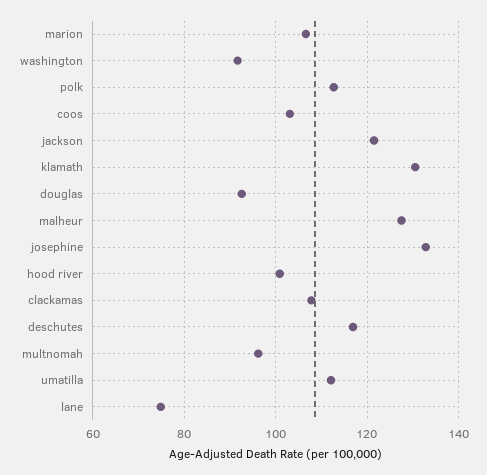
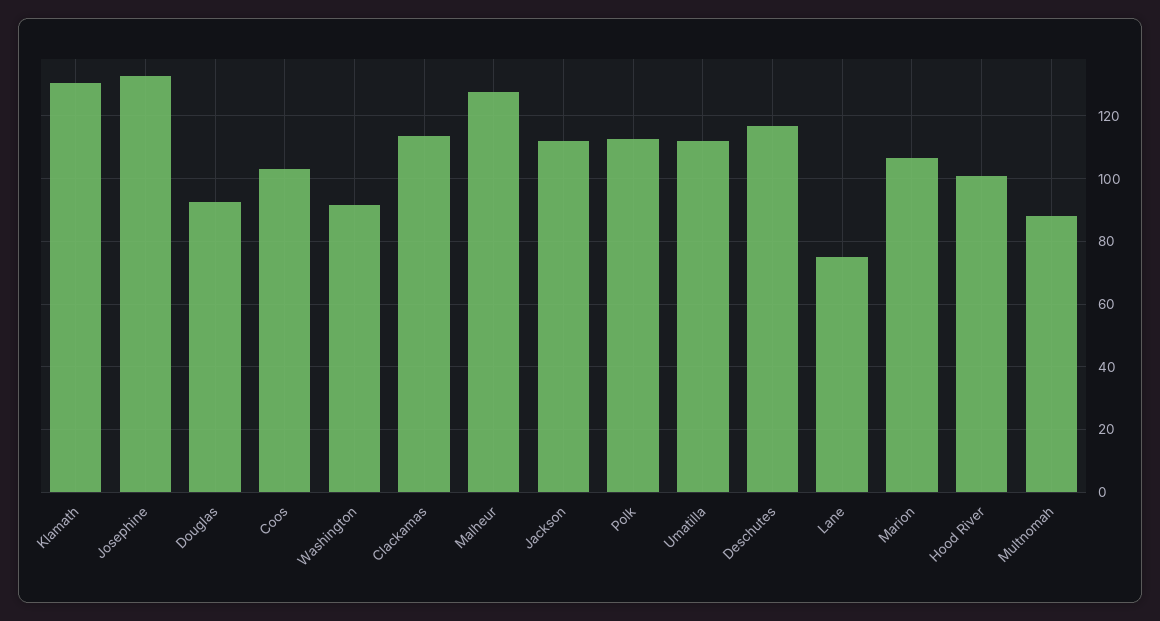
jackson: 122 -> 112
clackamas: 108 -> 114
multnomah: 96 -> 88

